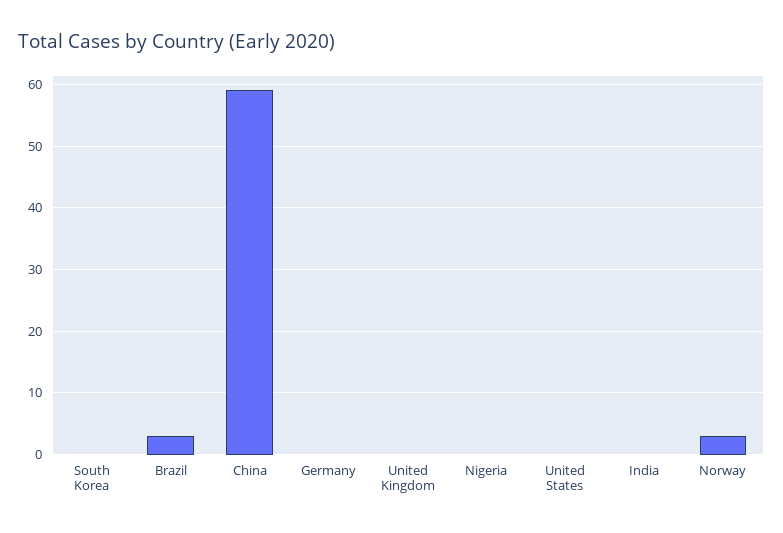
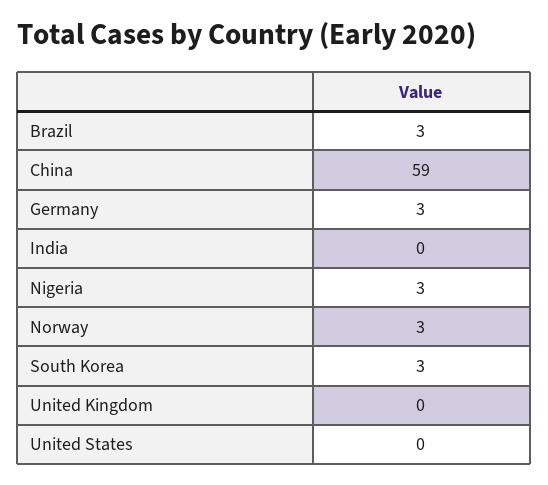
South Korea: 0 -> 3
Germany: 0 -> 3
Nigeria: 0 -> 3

